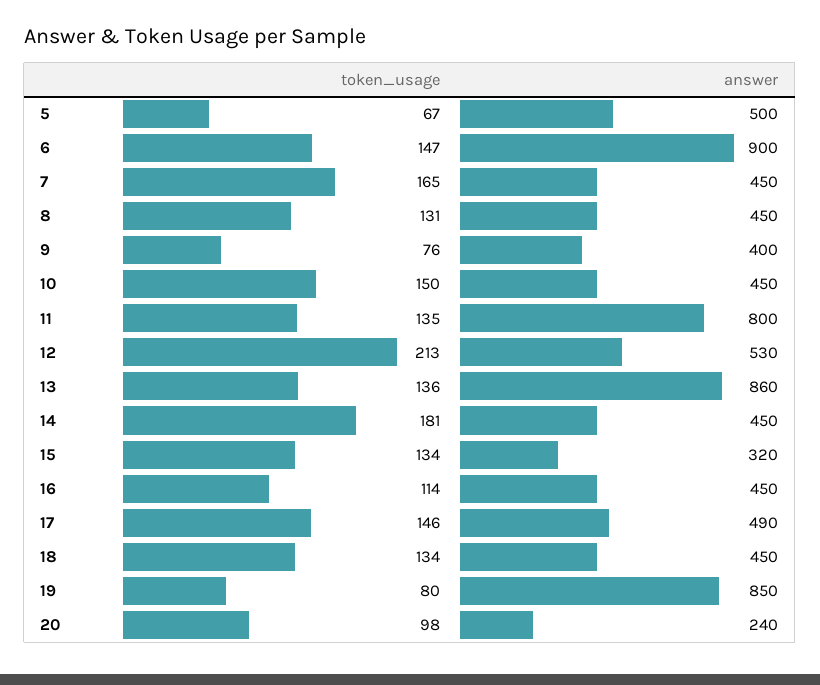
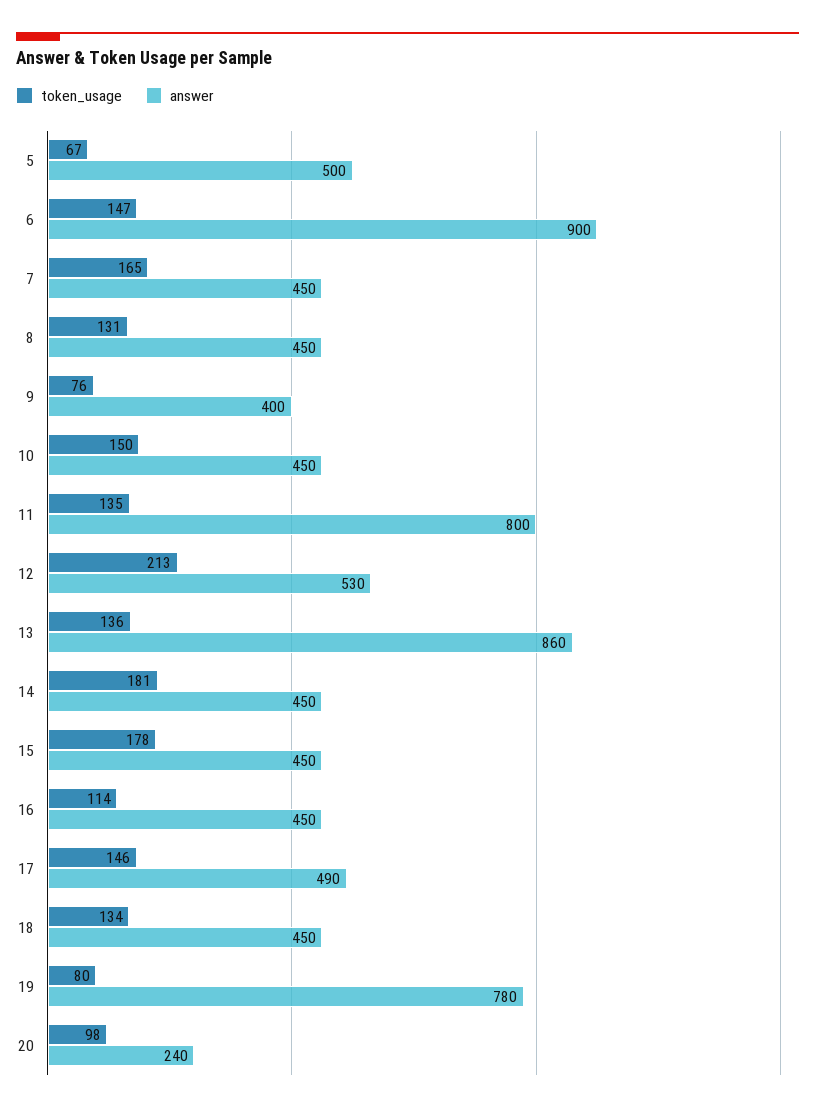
token_usage, 15: 134 -> 178
answer, 15: 320 -> 450
answer, 19: 850 -> 780

